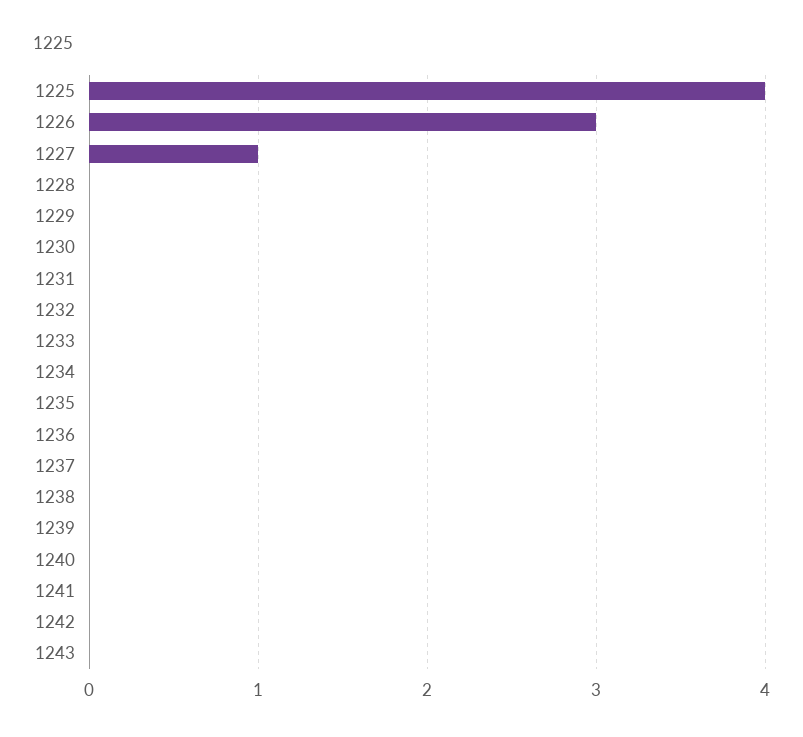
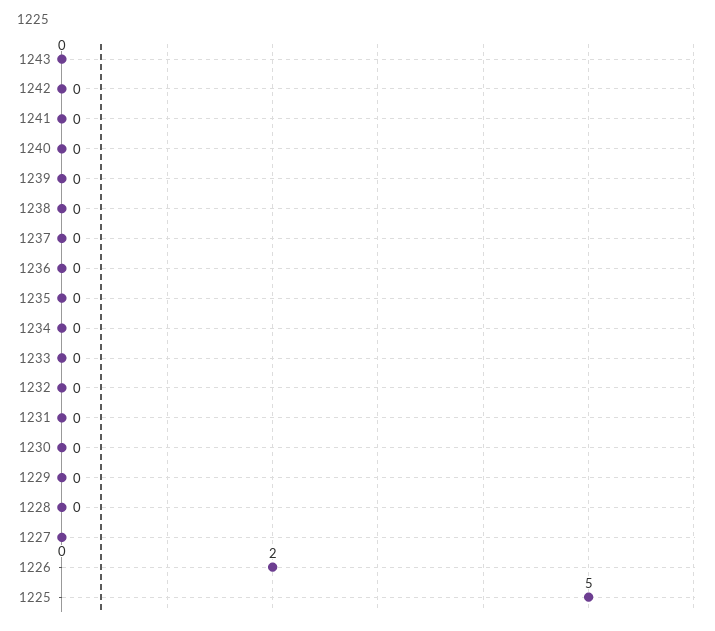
1225: 4 -> 5
1226: 3 -> 2
1227: 1 -> 0

